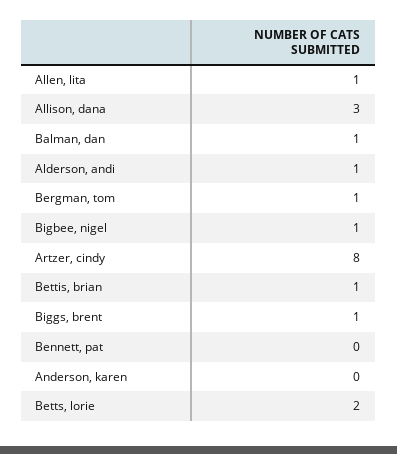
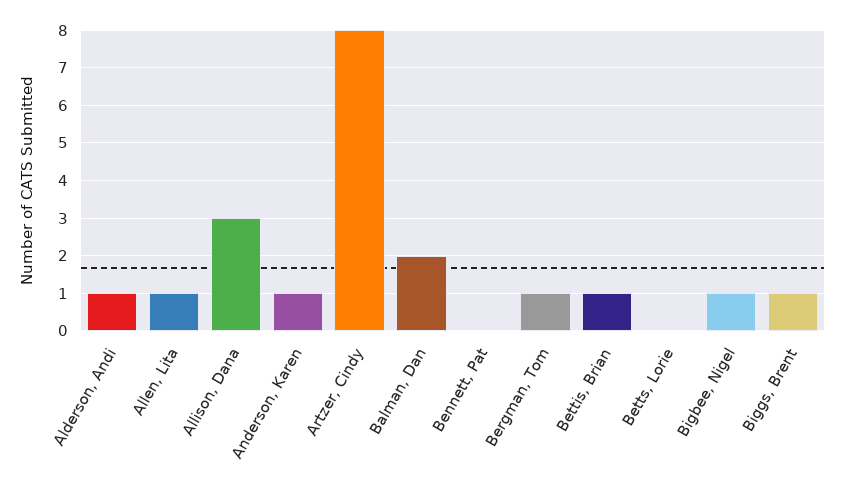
Balman, dan: 1 -> 2
Anderson, karen: 0 -> 1
Betts, lorie: 2 -> 0

